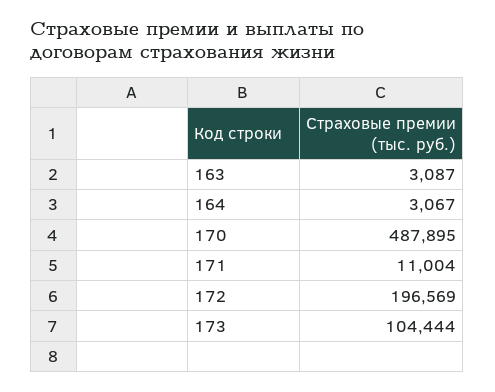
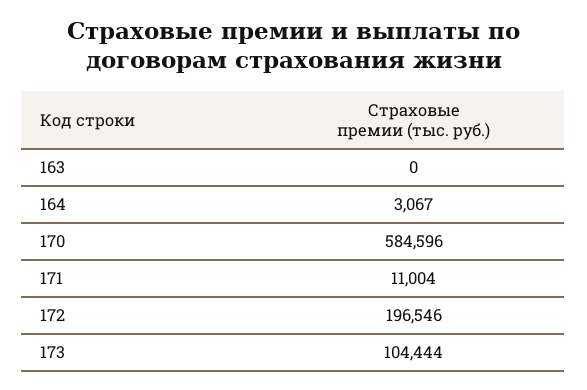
163: 3087 -> 0
170: 487895 -> 584596
172: 196569 -> 196546

